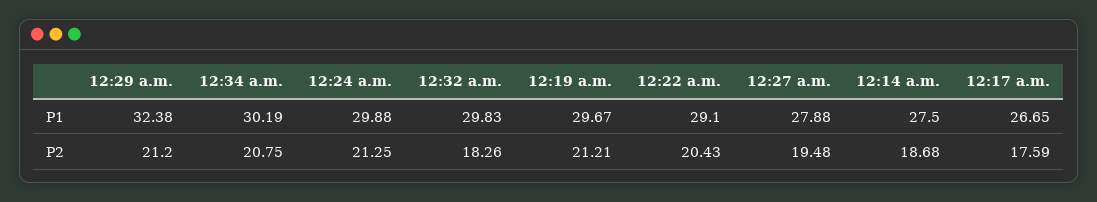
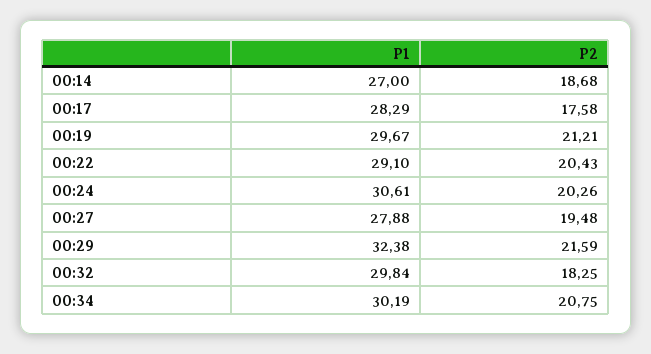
12:24 a.m., P1: 29.88 -> 30.61
12:32 a.m., P1: 29.83 -> 29.84
12:14 a.m., P1: 27.5 -> 27
12:17 a.m., P1: 26.65 -> 28.29
12:29 a.m., P2: 21.2 -> 21.59
12:24 a.m., P2: 21.25 -> 20.26
12:32 a.m., P2: 18.26 -> 18.25
12:17 a.m., P2: 17.59 -> 17.58

